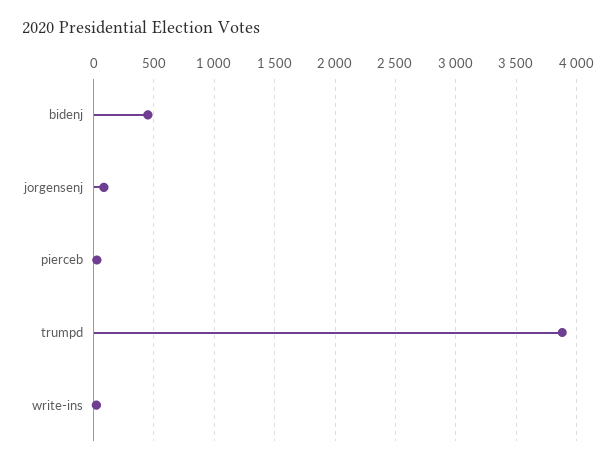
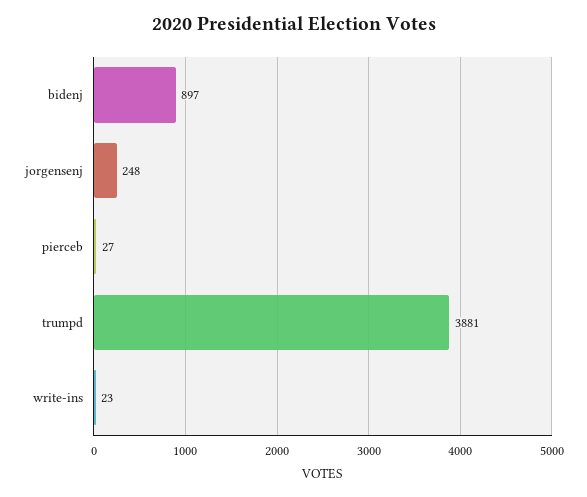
bidenj: 450 -> 897
jorgensenj: 100 -> 248

